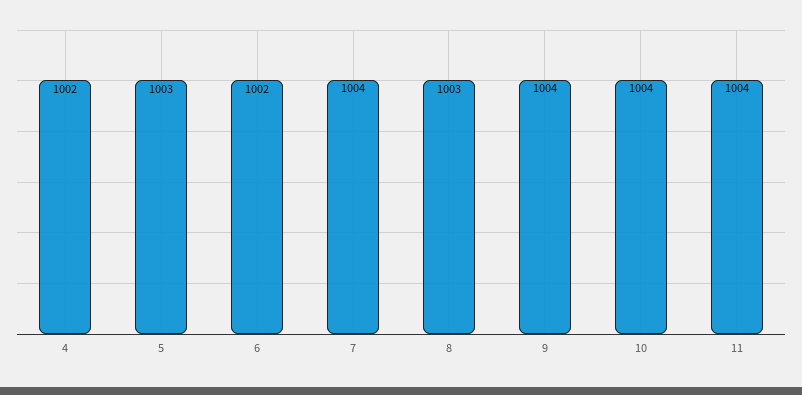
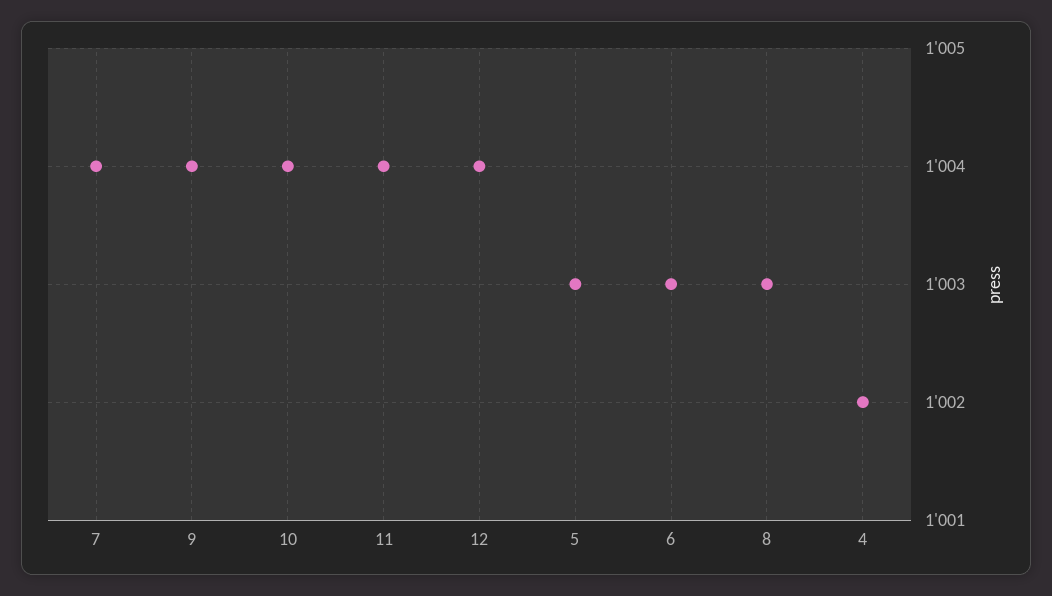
6: 1002 -> 1003
12: none -> 1004

